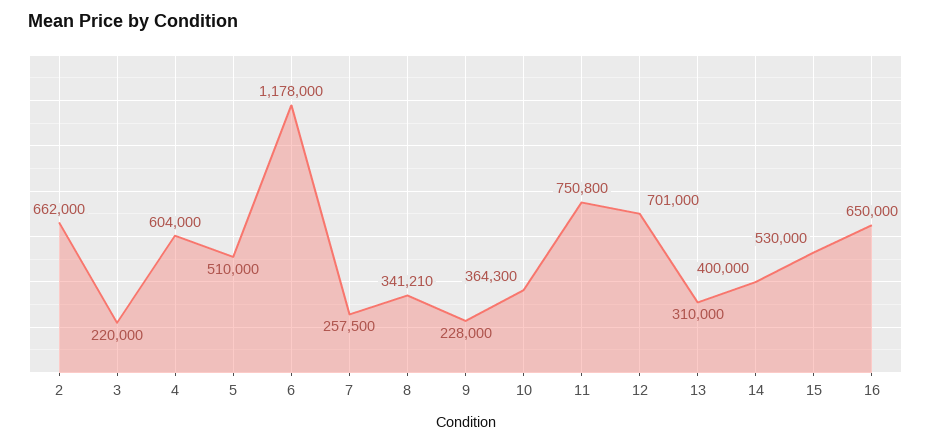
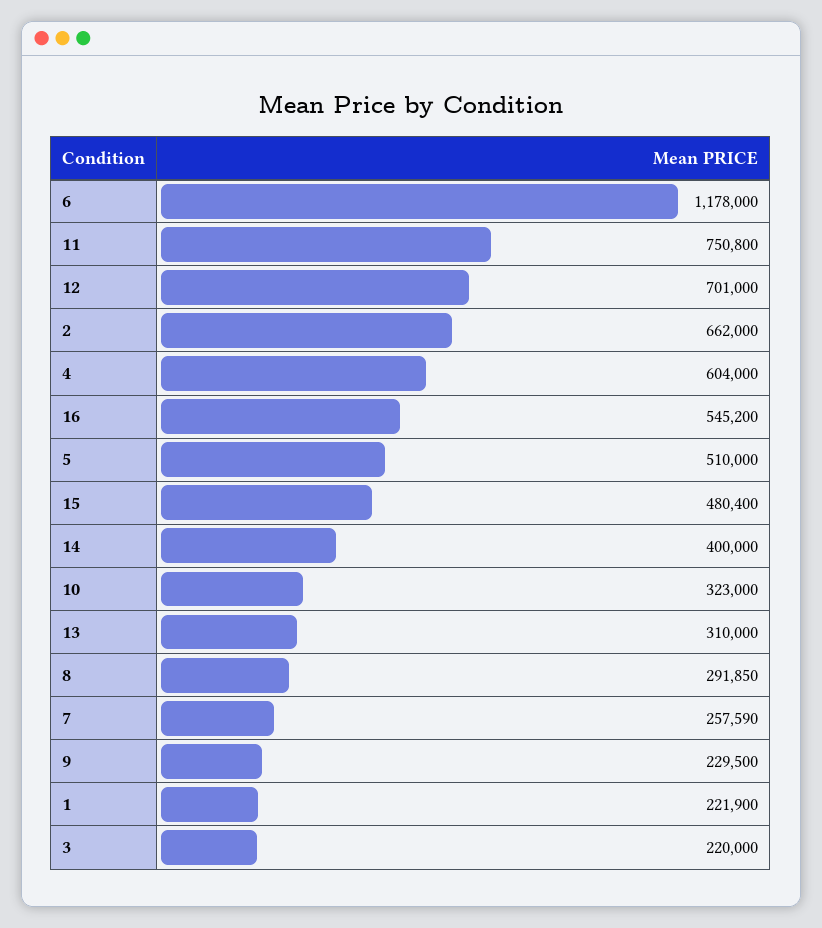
7: 257500 -> 257590
8: 341210 -> 291850
9: 228000 -> 229500
10: 364300 -> 323000
15: 530000 -> 480400
16: 650000 -> 545200
1: none -> 221900

